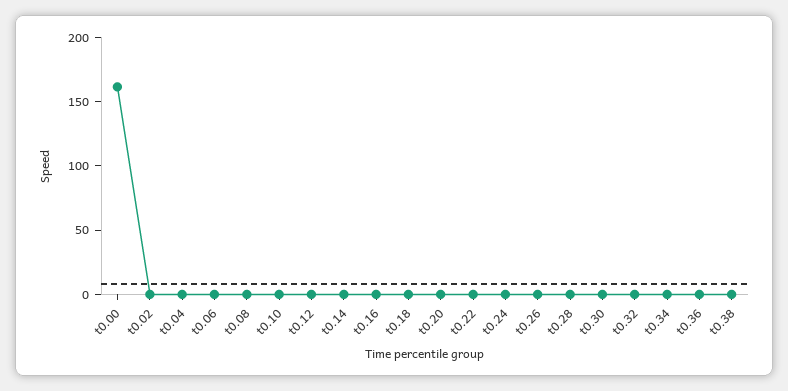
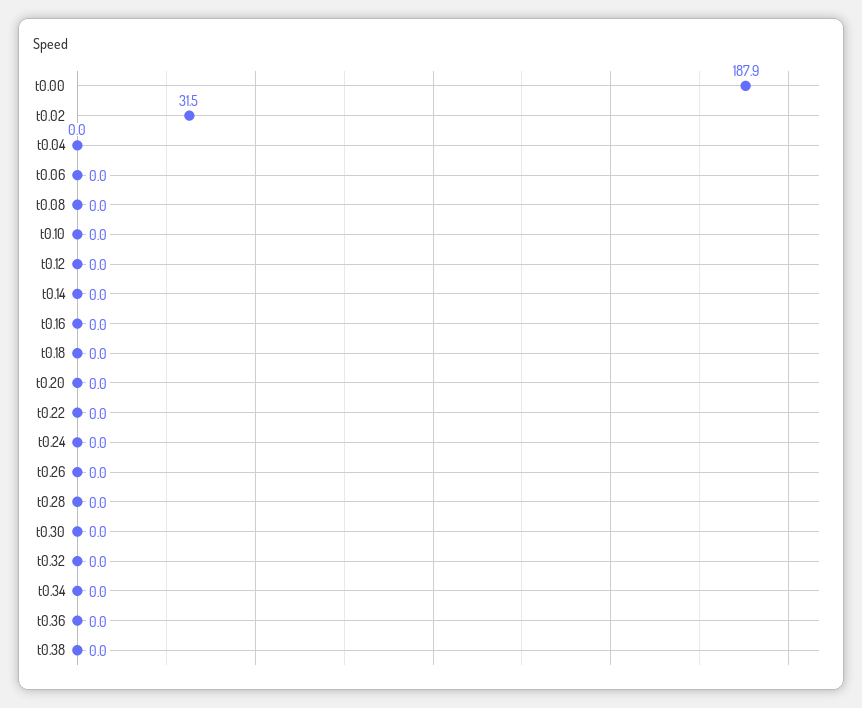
t0.00: 160 -> 187.9
t0.02: 0 -> 31.5

